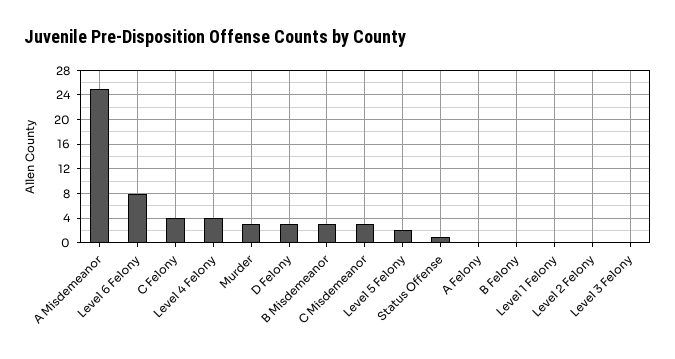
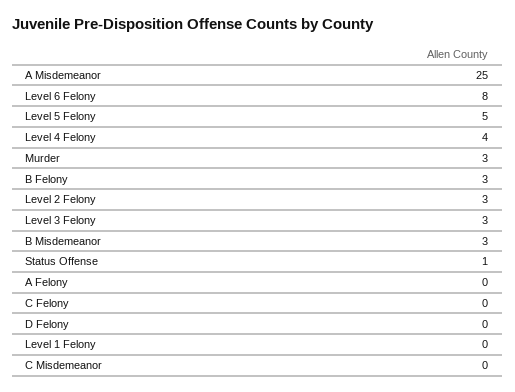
C Felony: 4 -> 0
D Felony: 3 -> 0
C Misdemeanor: 3 -> 0
Level 5 Felony: 2 -> 5
B Felony: 0 -> 3
Level 2 Felony: 0 -> 3
Level 3 Felony: 0 -> 3

